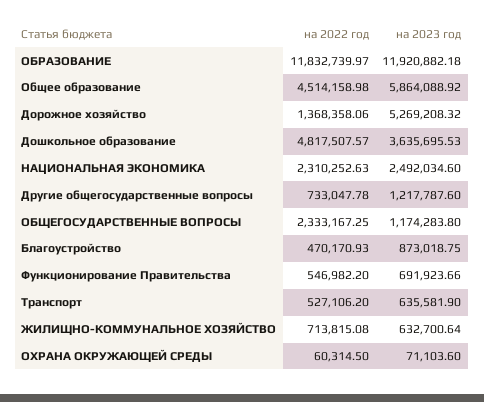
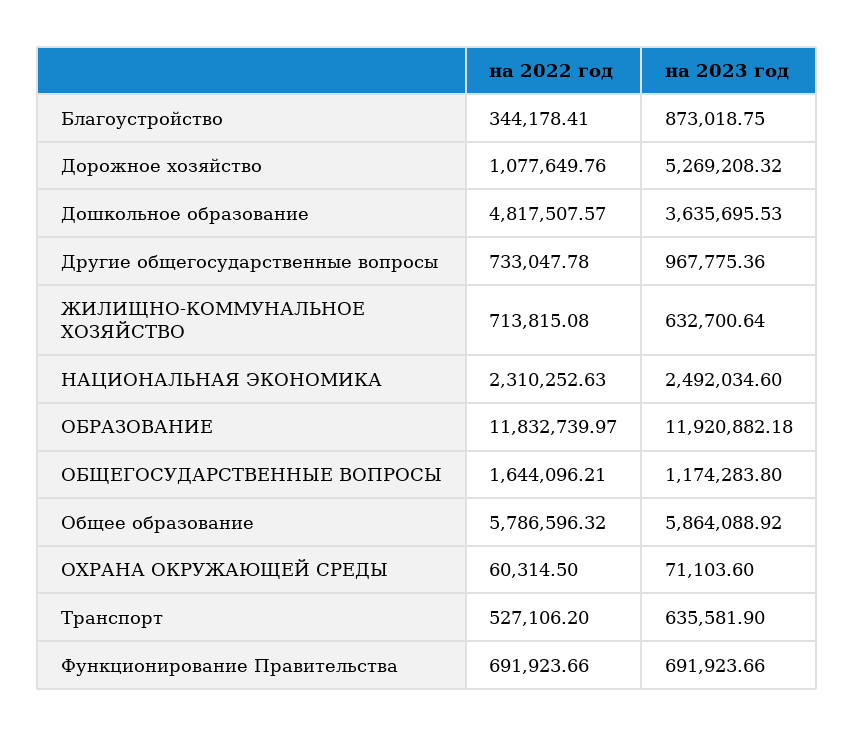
на 2022 год, Общее образование: 4514158.98 -> 5786596.32
на 2022 год, Дорожное хозяйство: 1368358.06 -> 1077649.76
на 2023 год, Другие общегосударственные вопросы: 1217787.6 -> 967775.36
на 2022 год, ОБЩЕГОСУДАРСТВЕННЫЕ ВОПРОСЫ: 2333167.25 -> 1644096.21
на 2022 год, Благоустройство: 470170.93 -> 344178.41
на 2022 год, Функционирование Правительства: 546982.2 -> 691923.66

